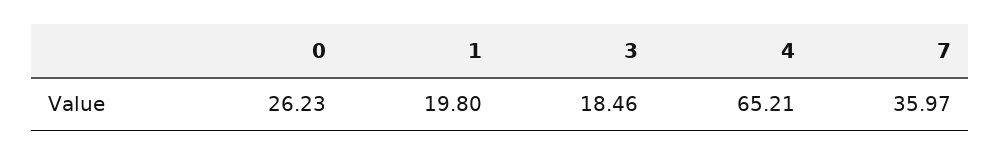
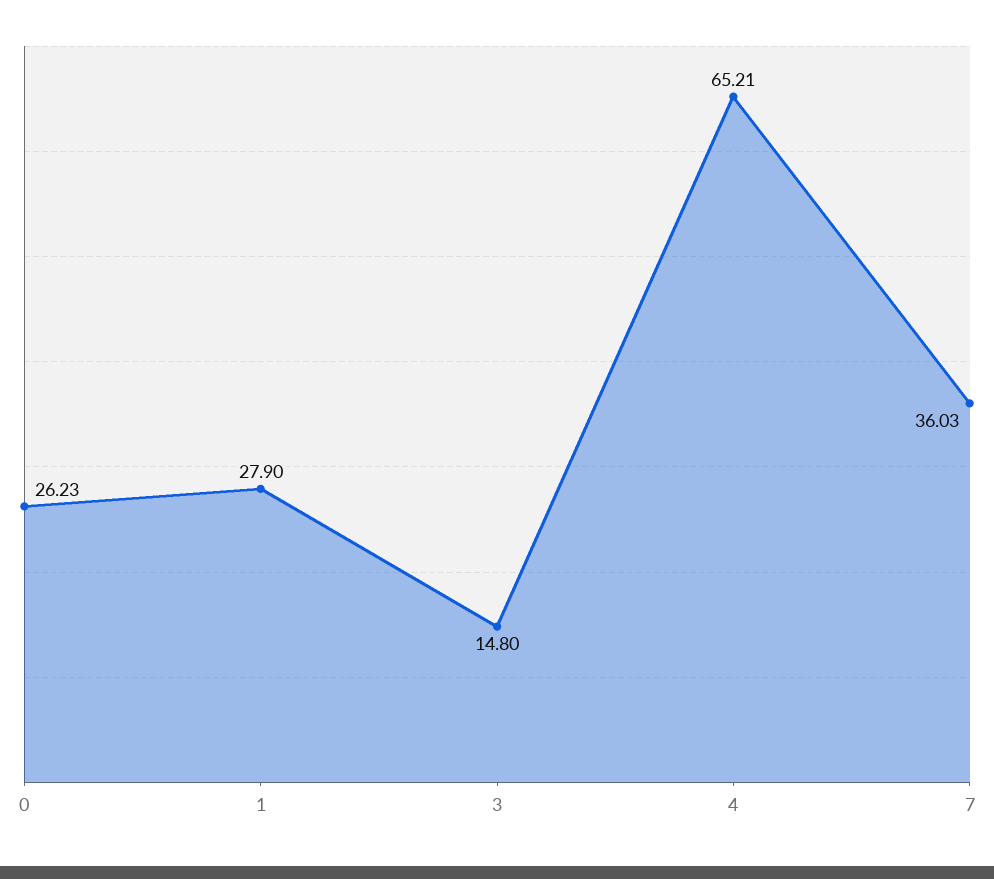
1: 19.8 -> 27.9
3: 18.46 -> 14.8
7: 35.97 -> 36.03

